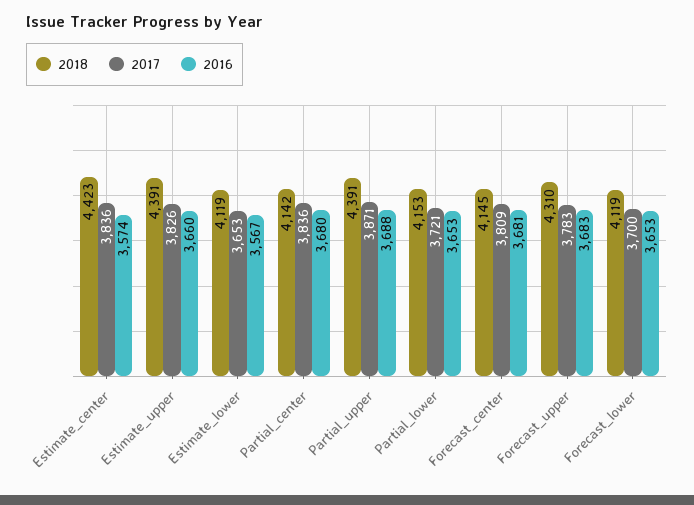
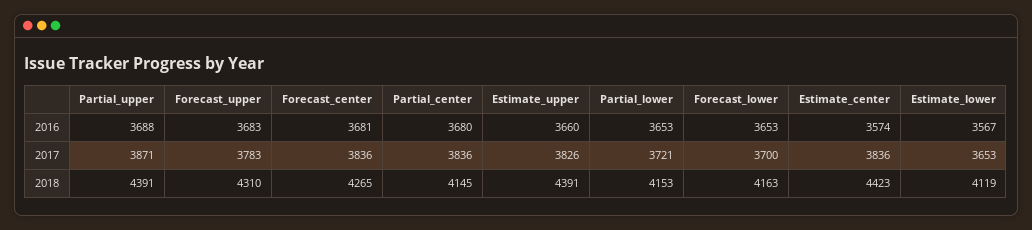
2018, Partial_center: 4142 -> 4145
2018, Forecast_center: 4145 -> 4265
2017, Forecast_center: 3809 -> 3836
2018, Forecast_lower: 4119 -> 4163

